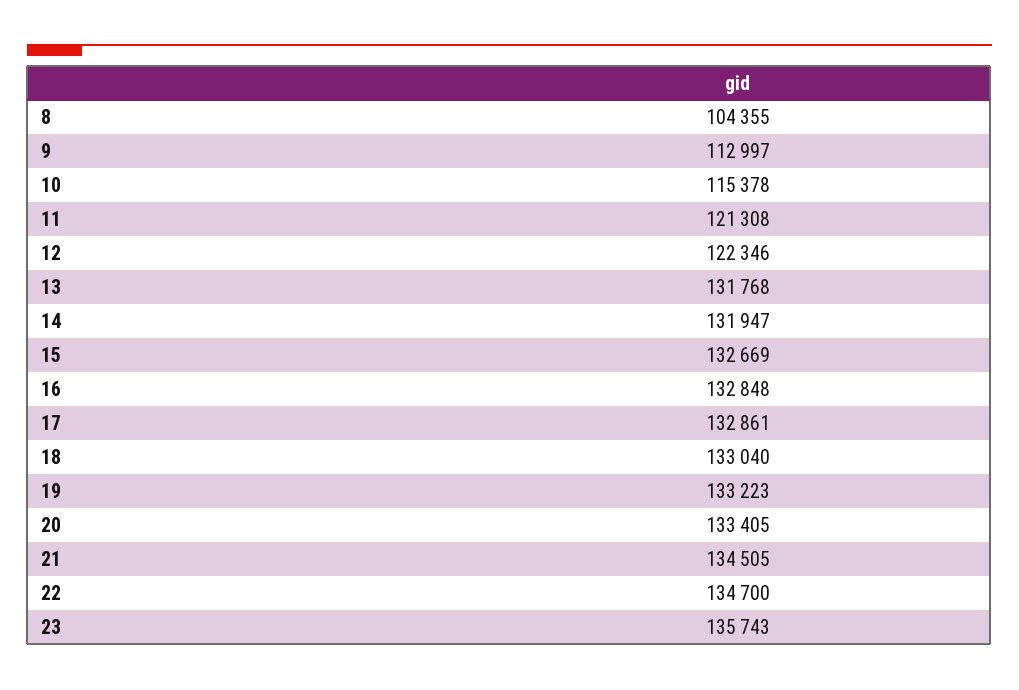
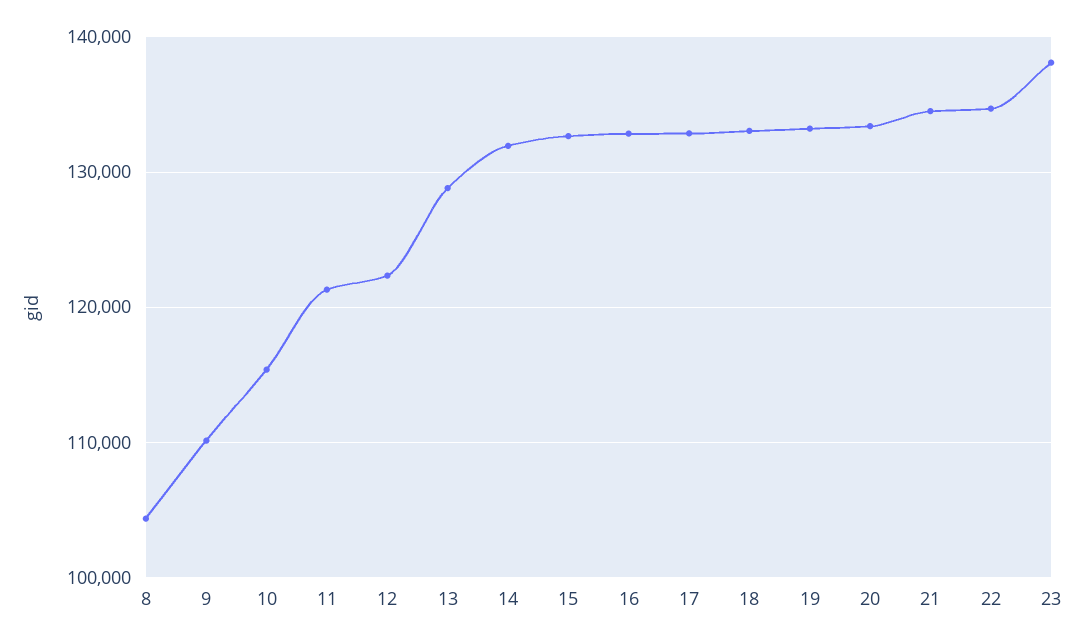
9: 112997 -> 110000
13: 131768 -> 129000
23: 135743 -> 138000

